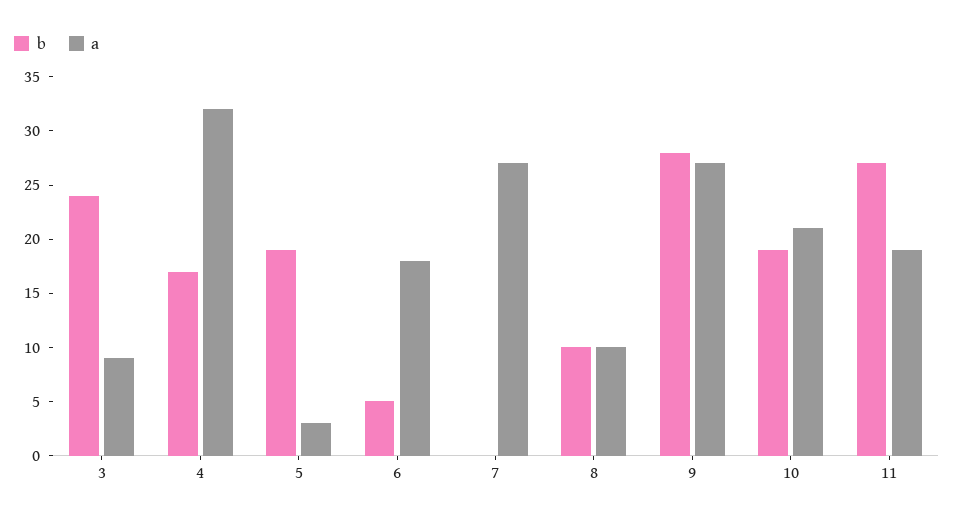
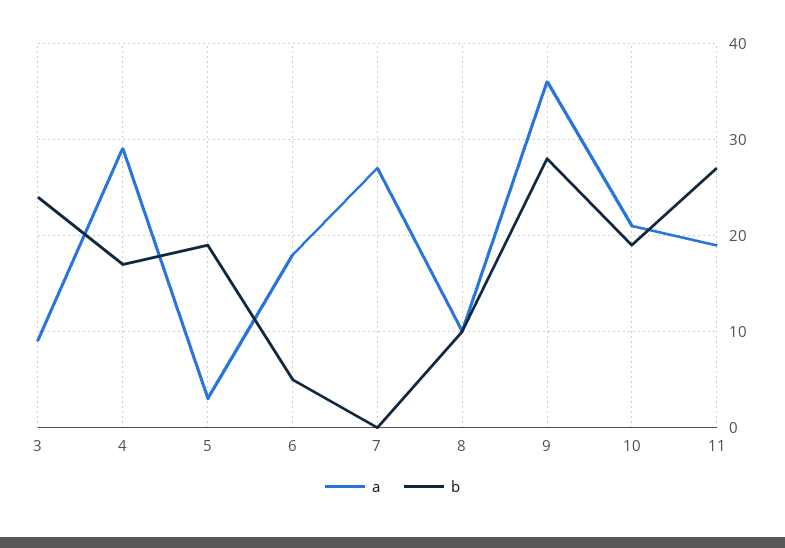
a, 4: 32 -> 29
a, 9: 27 -> 36

